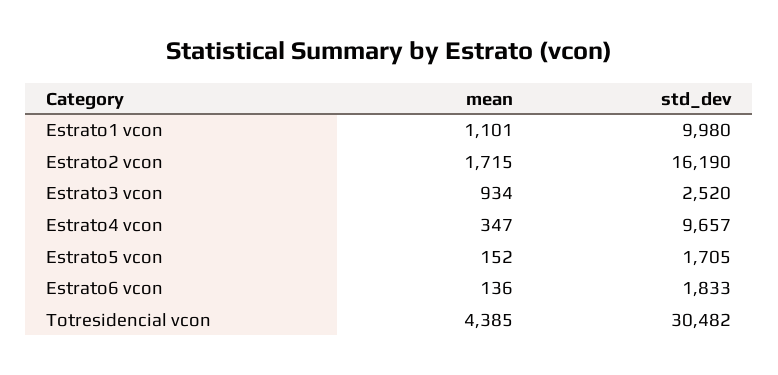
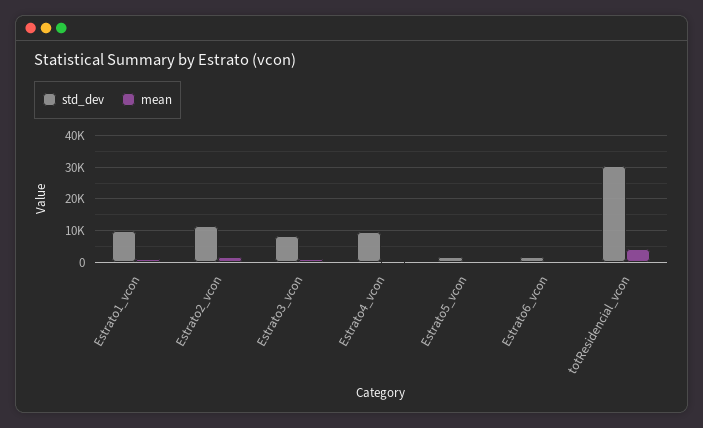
std_dev, Estrato2 vcon: 16190 -> 12000
std_dev, Estrato3 vcon: 2520 -> 8000

